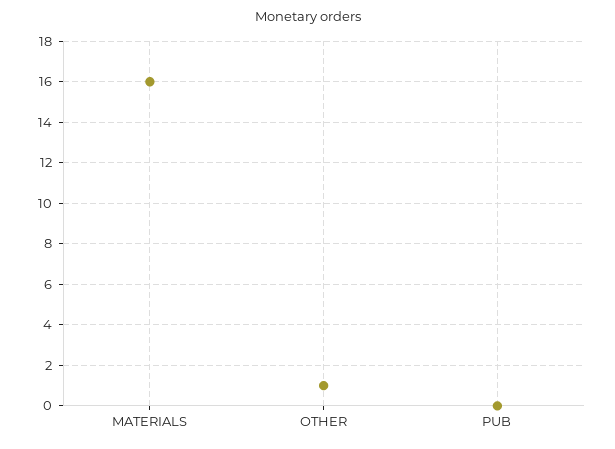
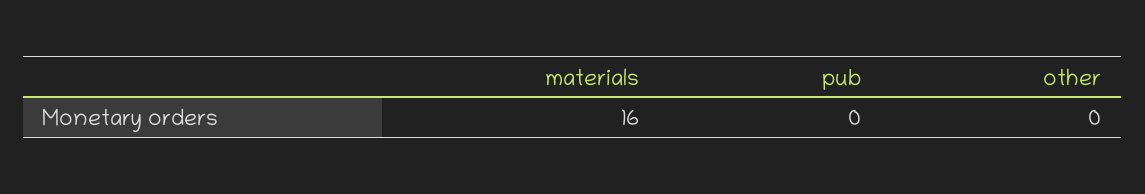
OTHER: 1 -> 0

